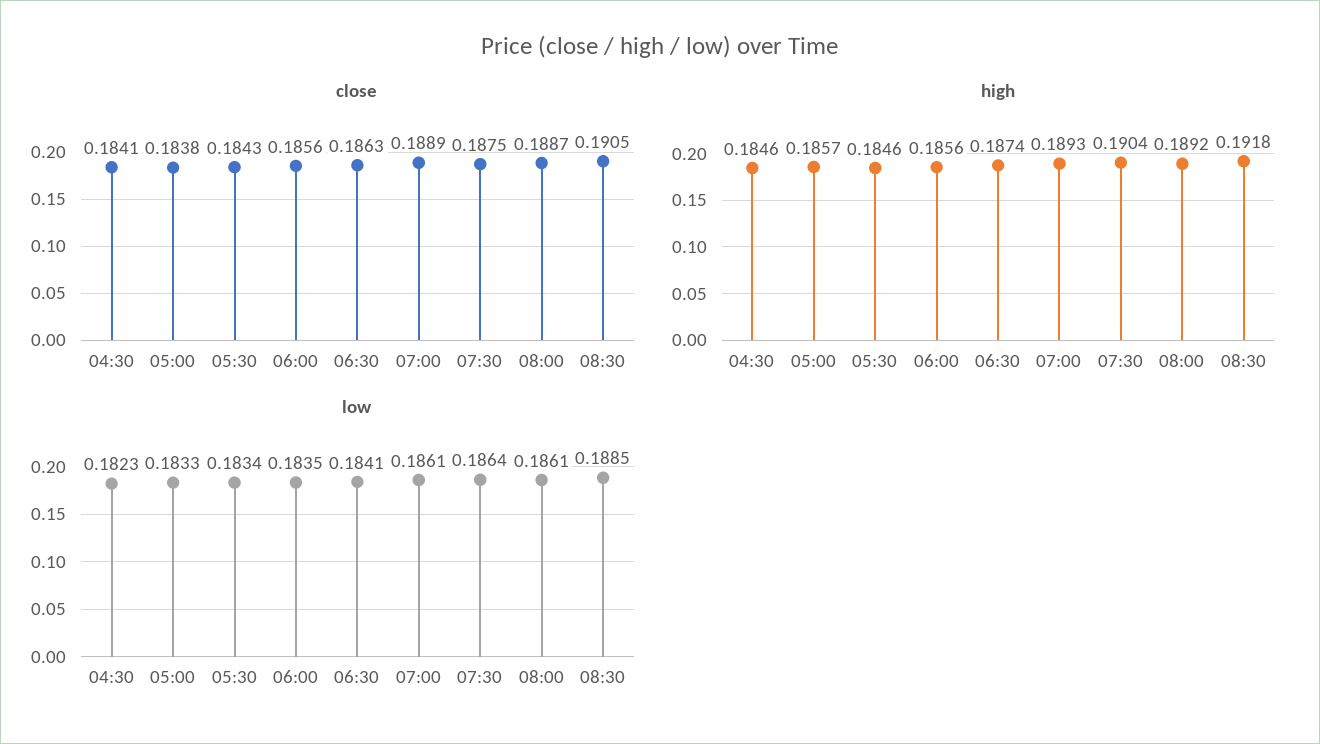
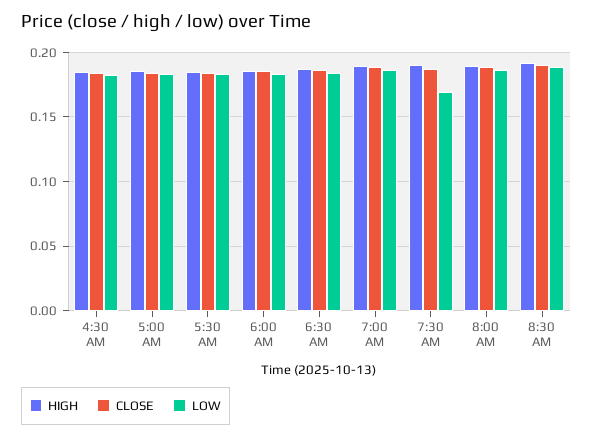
low, 07:30: 0.1864 -> 0.17

